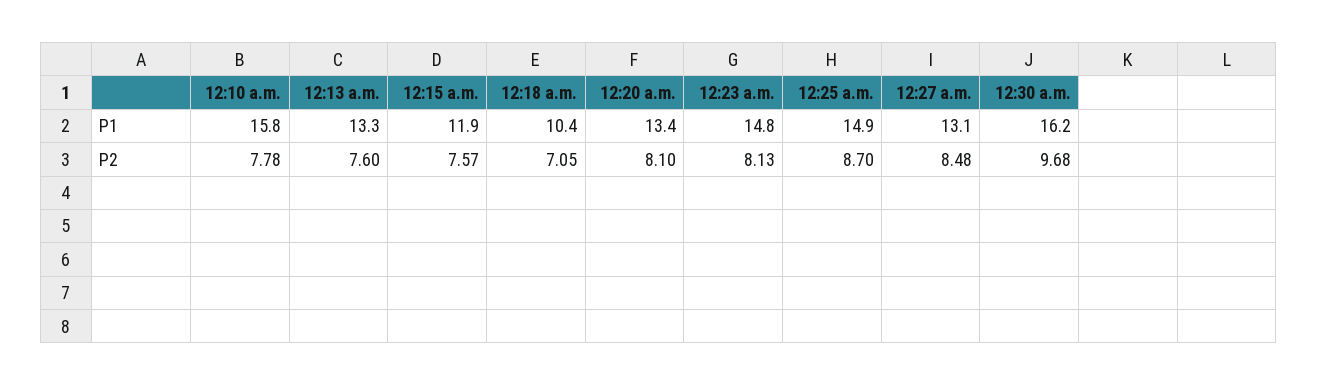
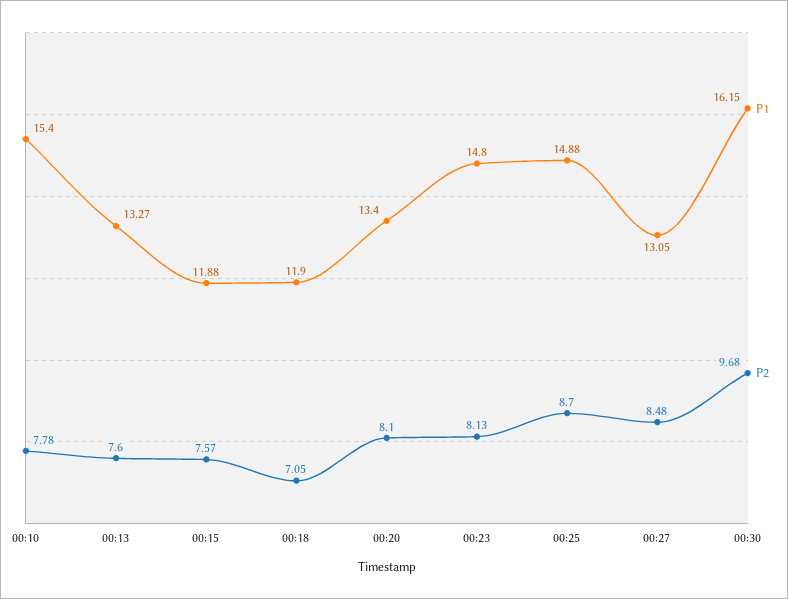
P1, 12:10 a.m.: 15.8 -> 15.4
P1, 12:18 a.m.: 10.4 -> 11.9

